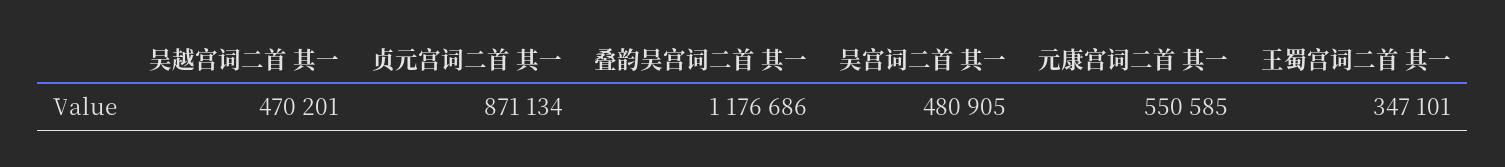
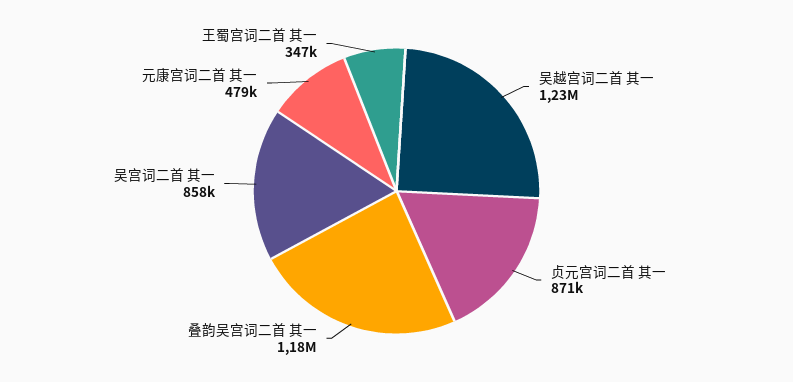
吴越宫词二首 其一: 470201 -> 1230000
吴宫词二首 其一: 480905 -> 858000
元康宫词二首 其一: 550585 -> 479000

